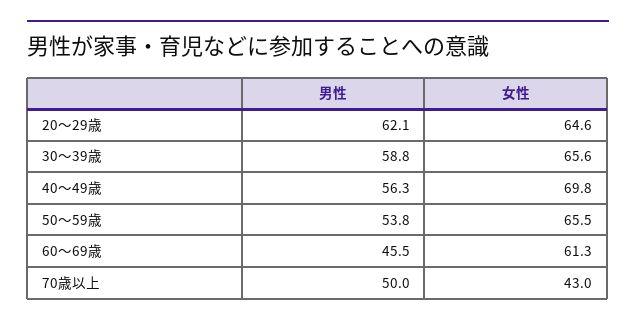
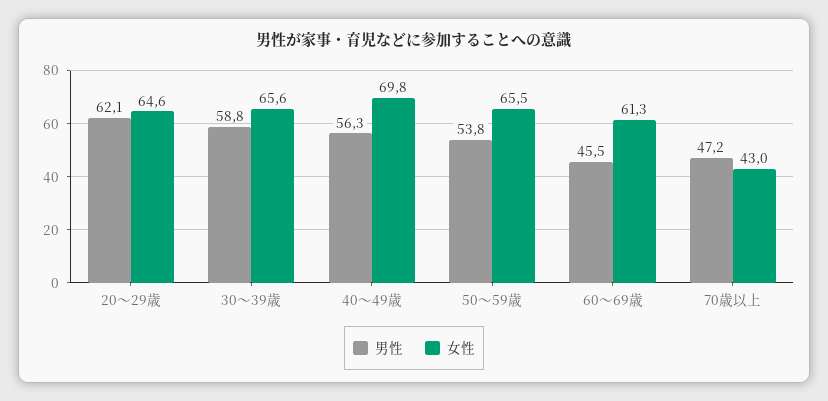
男性, 70歳以上: 50 -> 47.2

